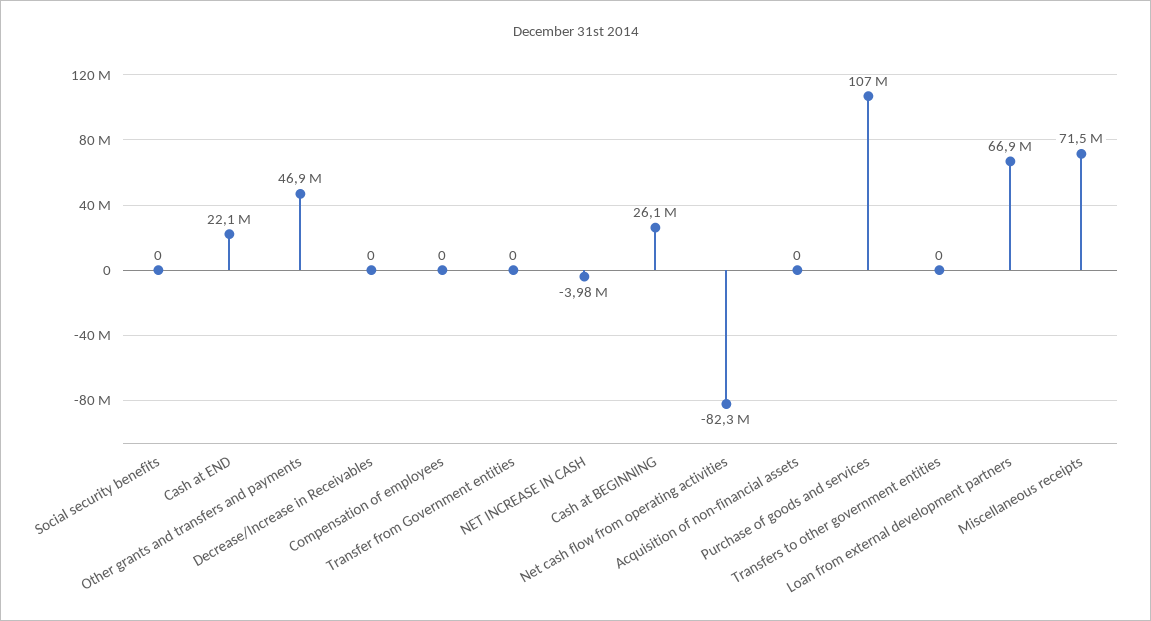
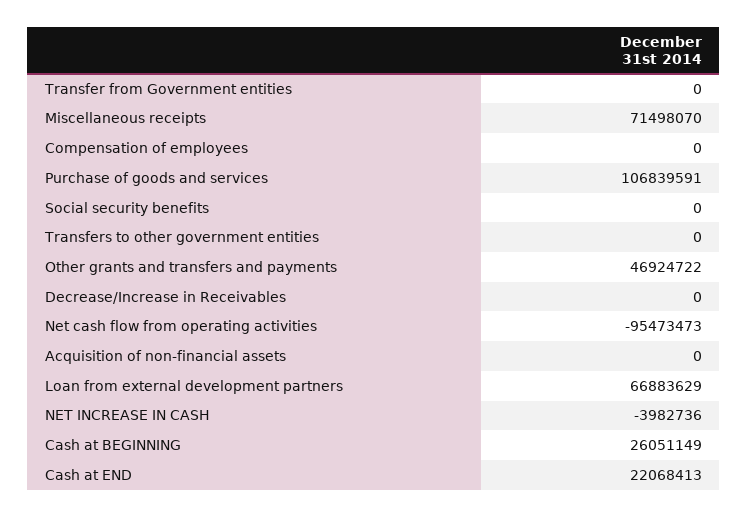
Net cash flow from operating activities: -82300000 -> -95473473

